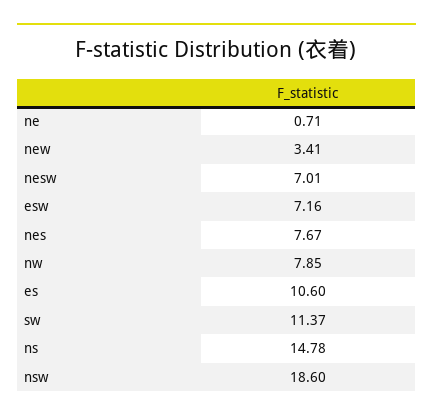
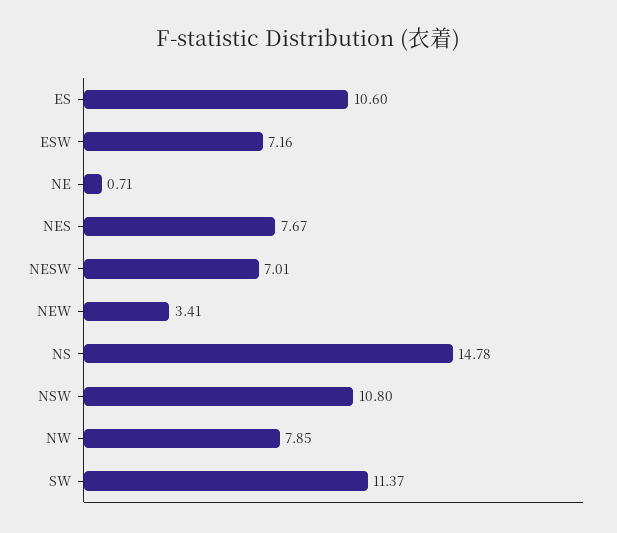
nsw: 18.6 -> 10.8

